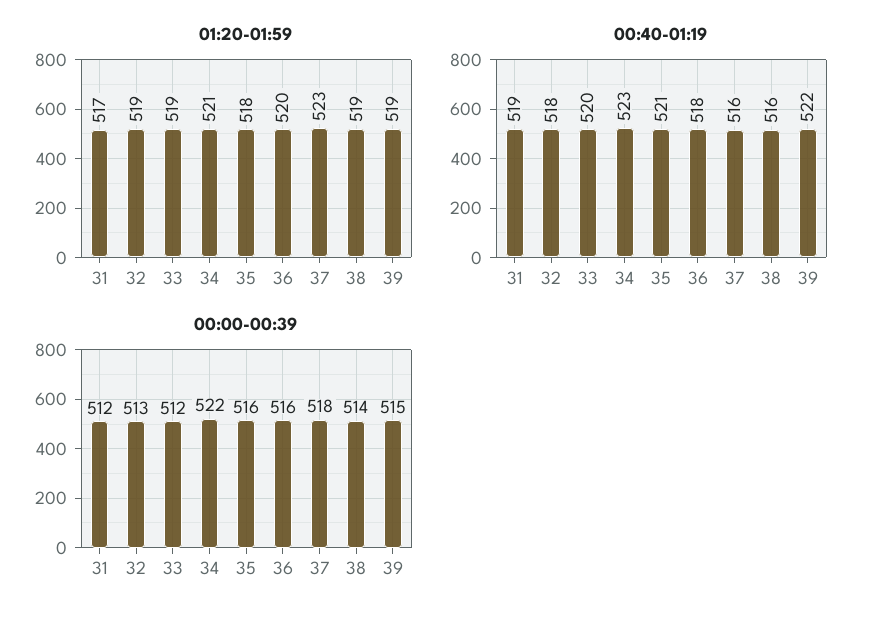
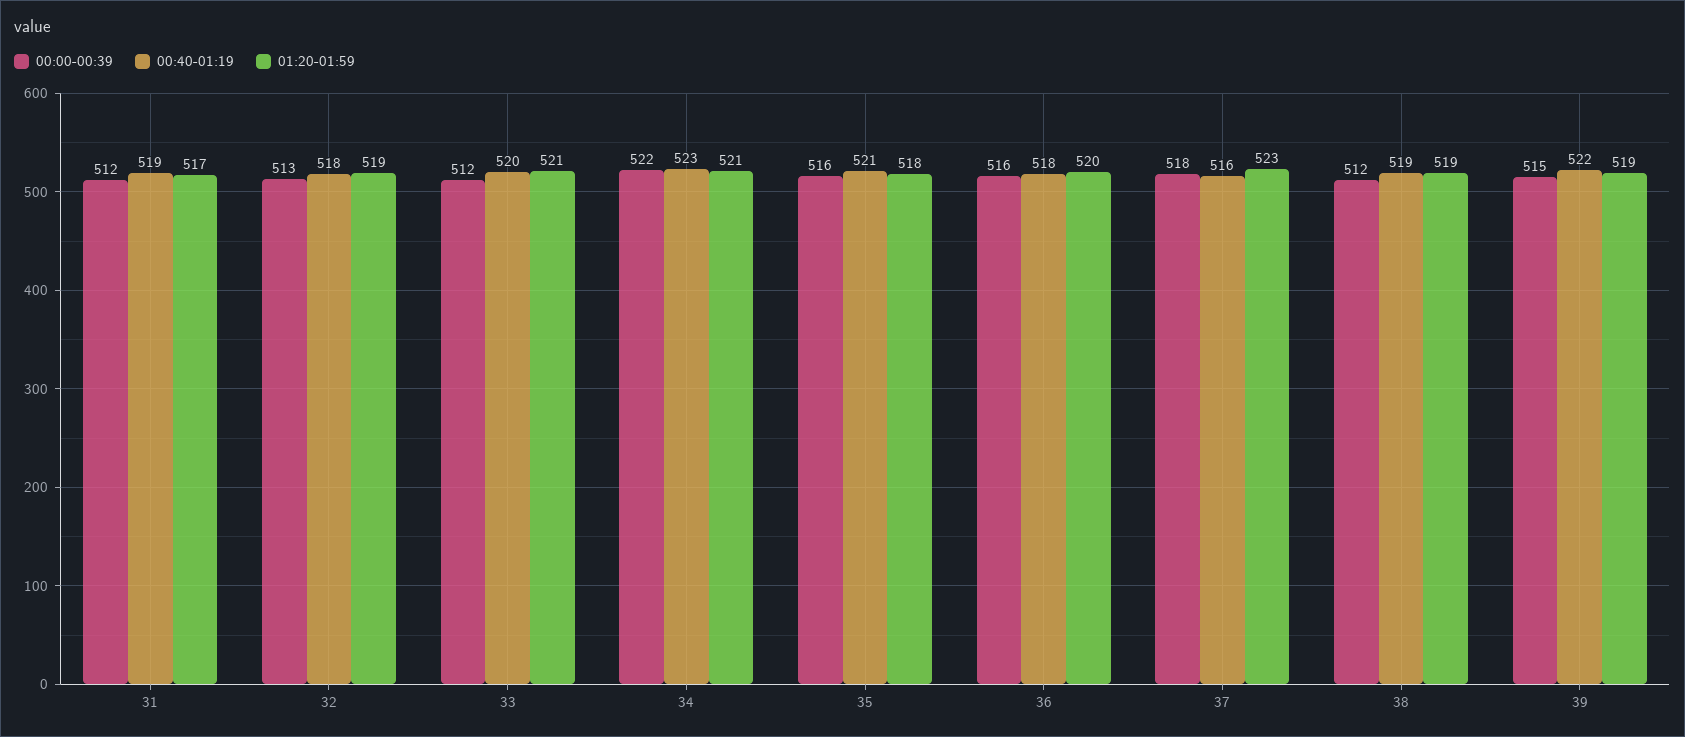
01:20-01:59, 33: 519 -> 521
00:40-01:19, 38: 516 -> 519
00:00-00:39, 38: 514 -> 512

